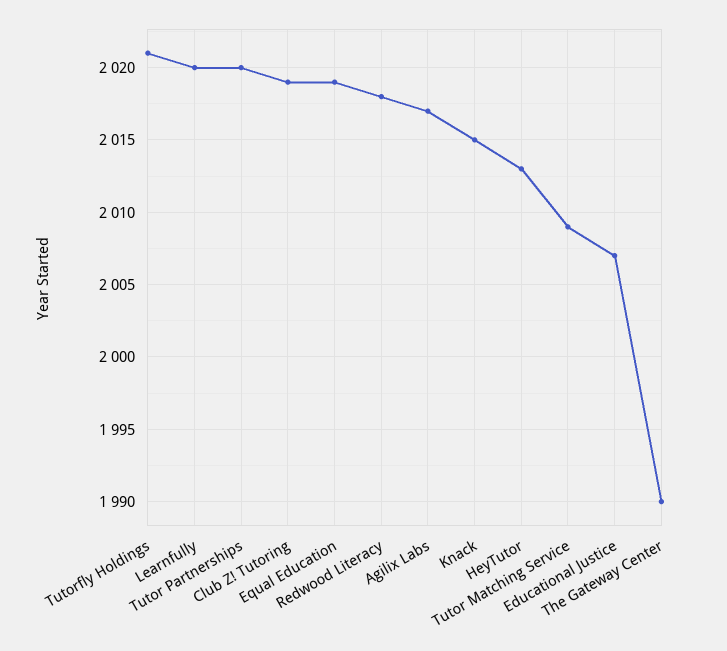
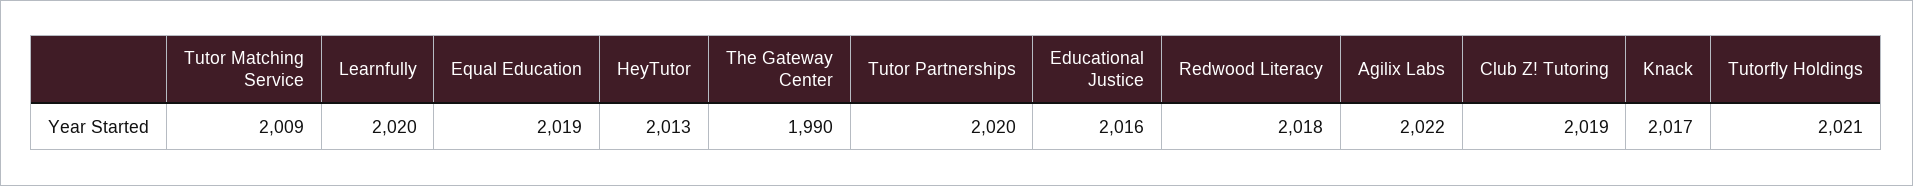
Agilix Labs: 2017 -> 2022
Knack: 2015 -> 2017
Educational Justice: 2007 -> 2016

